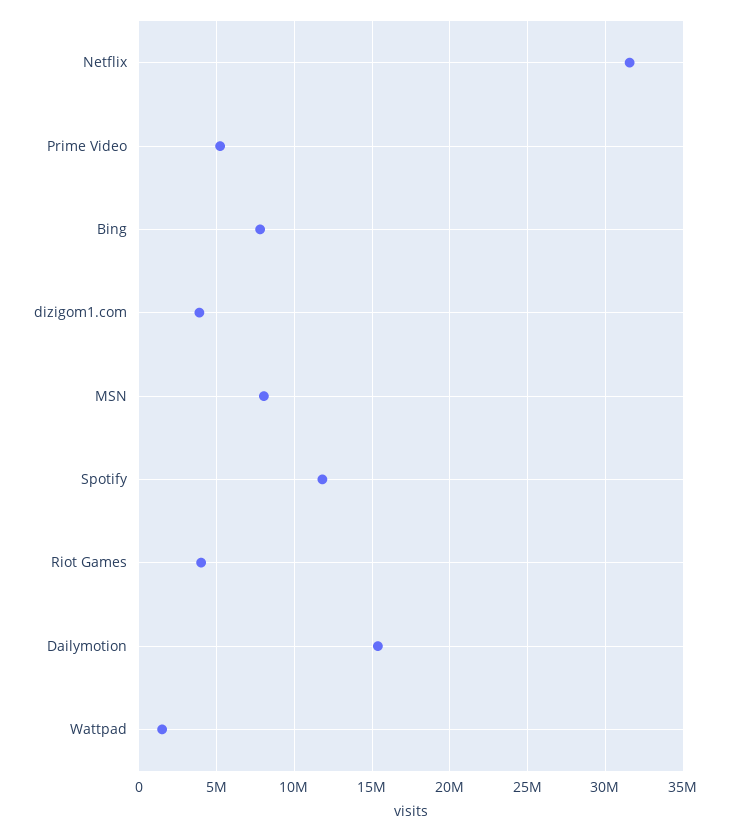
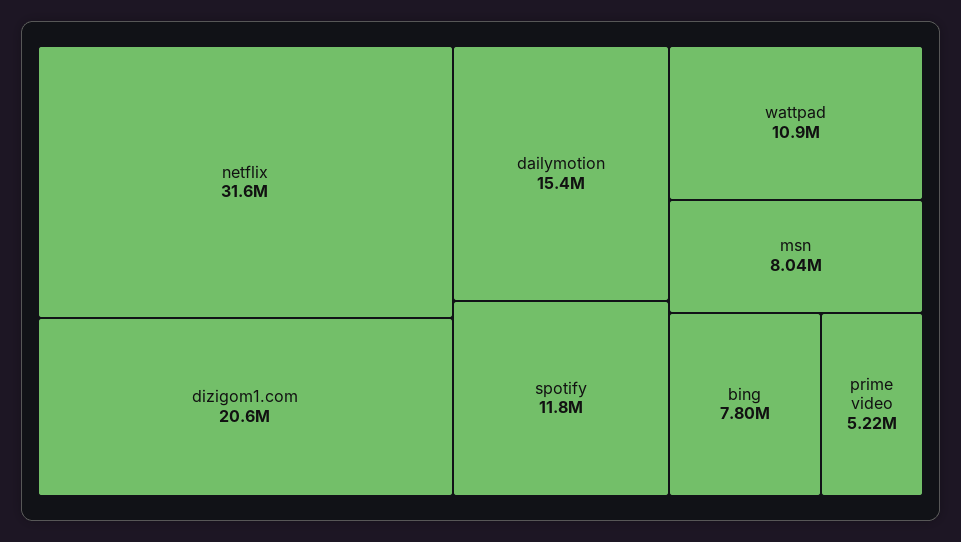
dizigom1.com: 4000000 -> 20600000
Riot Games: 4000000 -> none
Wattpad: 1500000 -> 10900000

